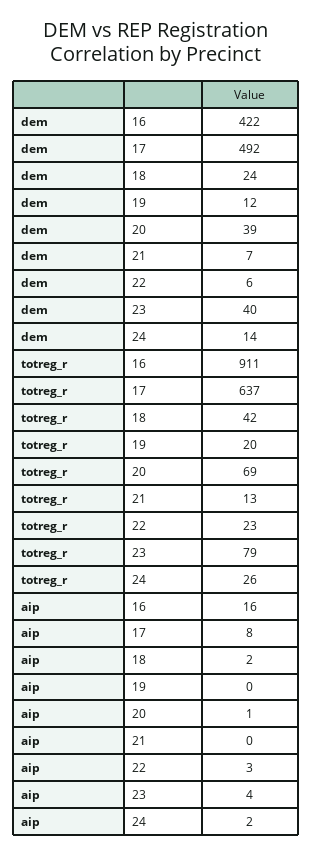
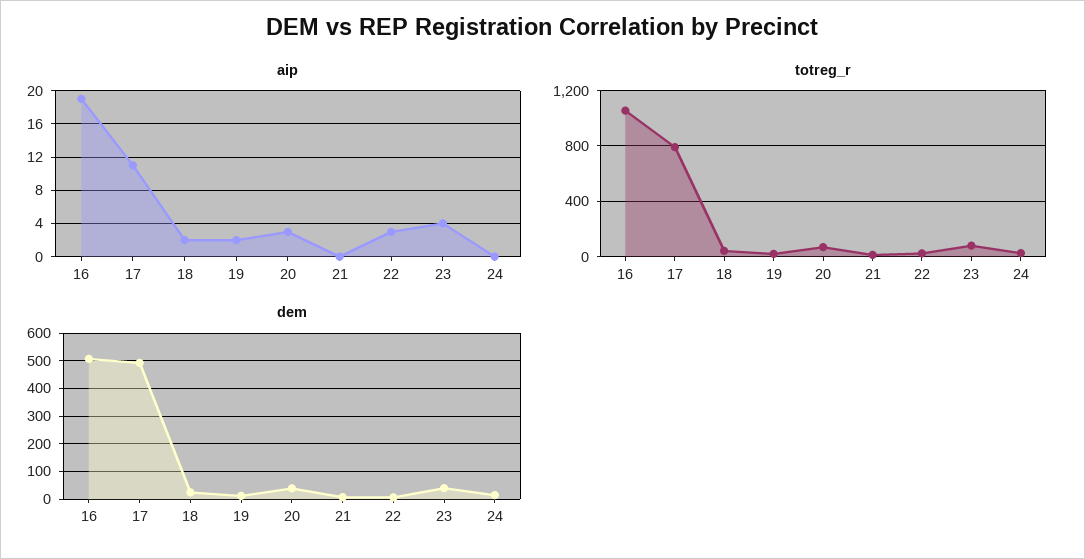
dem, 16: 422 -> 500
totreg_r, 16: 911 -> 1050
totreg_r, 17: 637 -> 800
aip, 16: 16 -> 19
aip, 17: 8 -> 11
aip, 19: 0 -> 2
aip, 20: 1 -> 3
aip, 24: 2 -> 0

